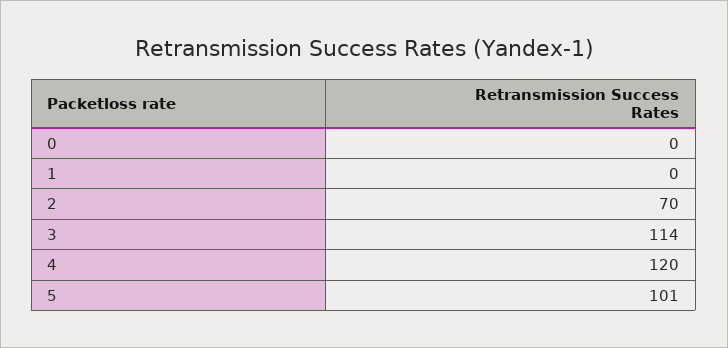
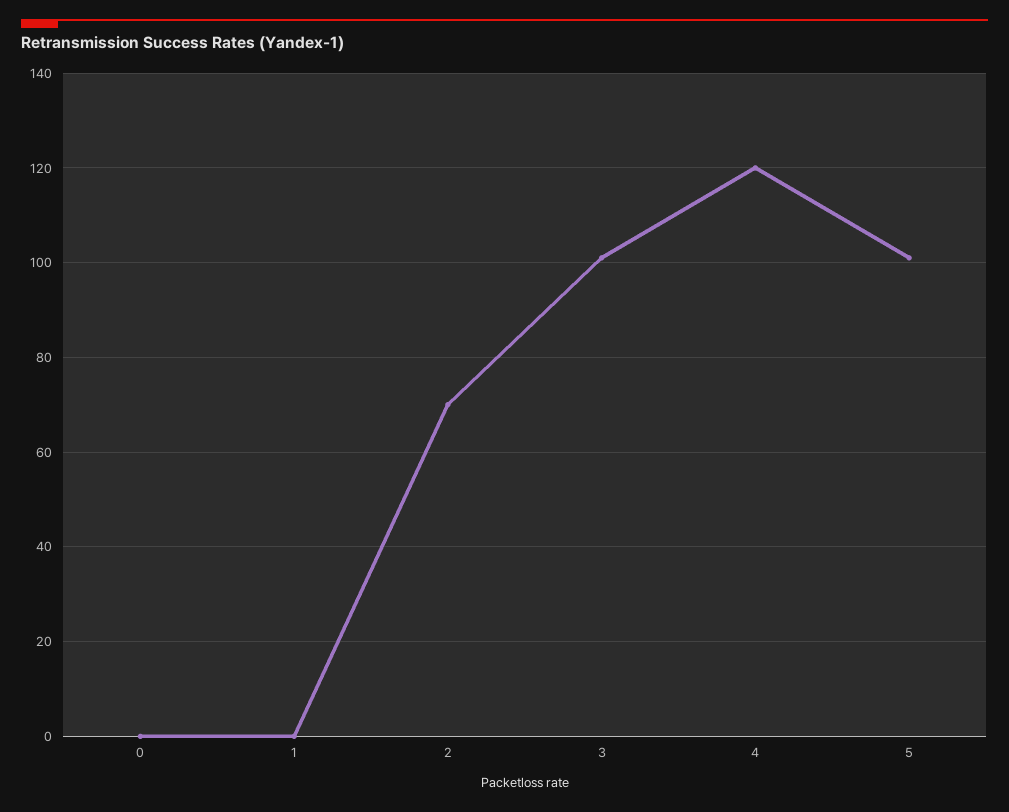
3: 114 -> 100

